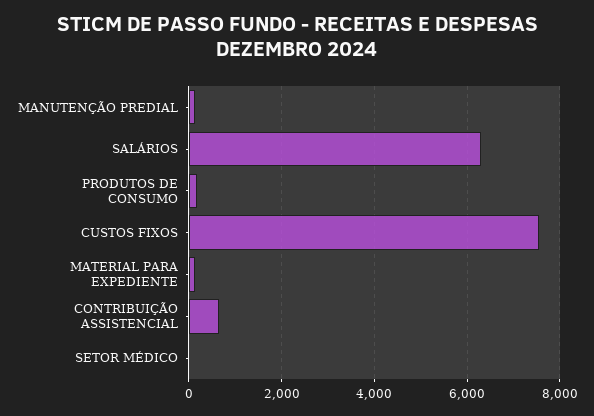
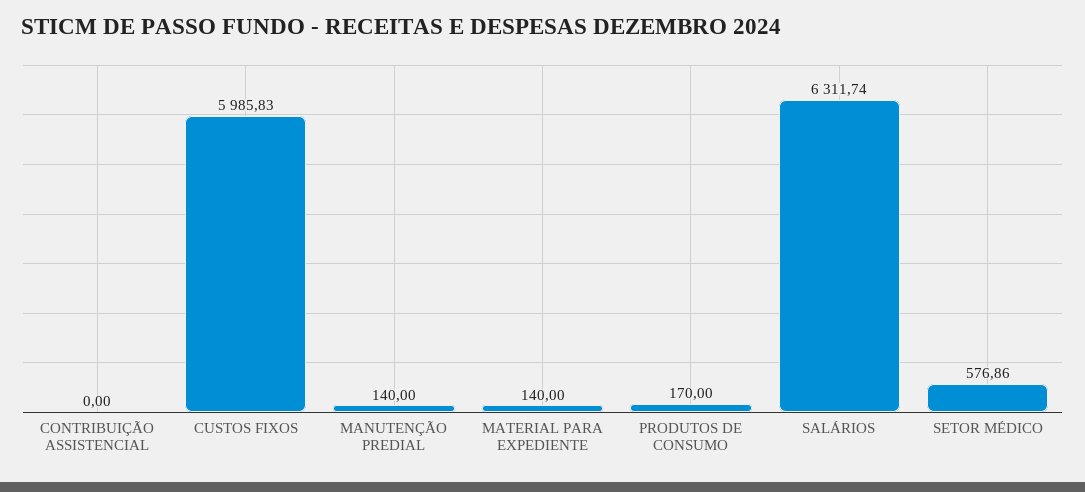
CUSTOS FIXOS: 7600 -> 5985.83
CONTRIBUIÇÃO ASSISTENCIAL: 600 -> 0
SETOR MÉDICO: 0 -> 576.86

